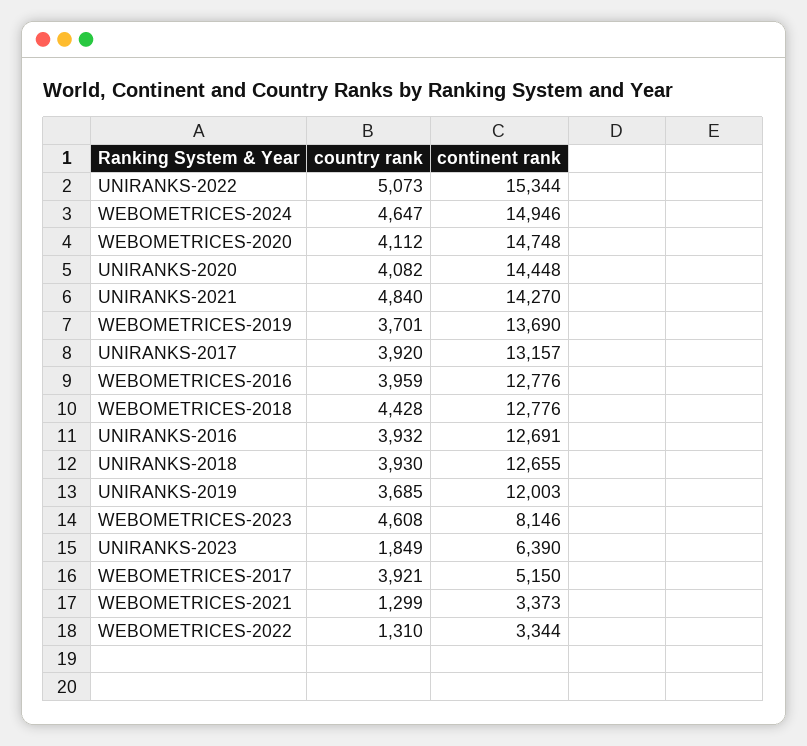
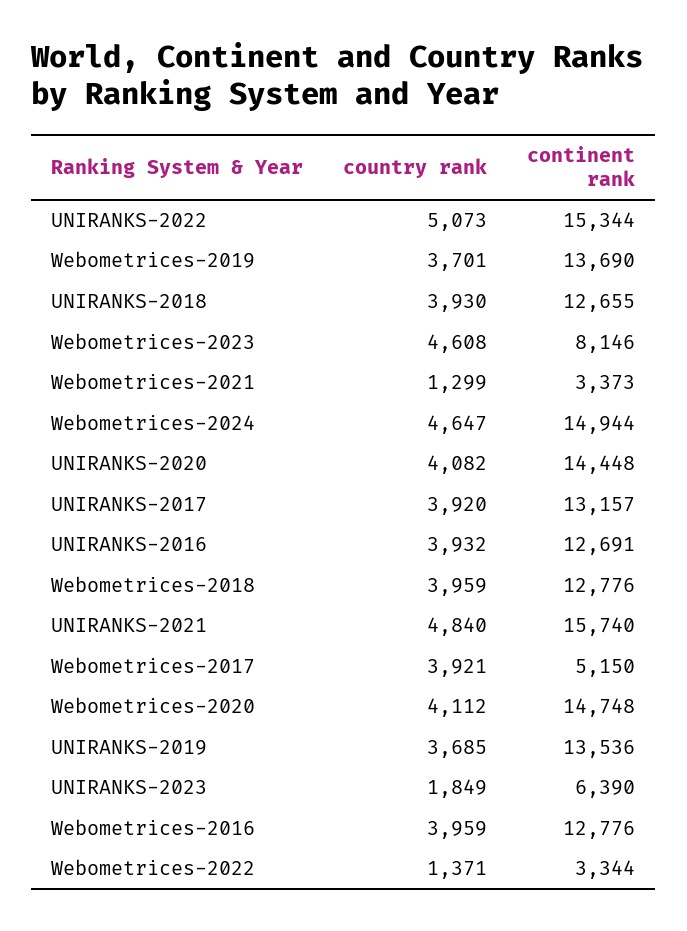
continent rank, WEBOMETRICES-2024: 14946 -> 14944
continent rank, UNIRANKS-2021: 14270 -> 15740
country rank, WEBOMETRICES-2018: 4428 -> 3959
continent rank, UNIRANKS-2019: 12003 -> 13536
country rank, WEBOMETRICES-2022: 1310 -> 1371

